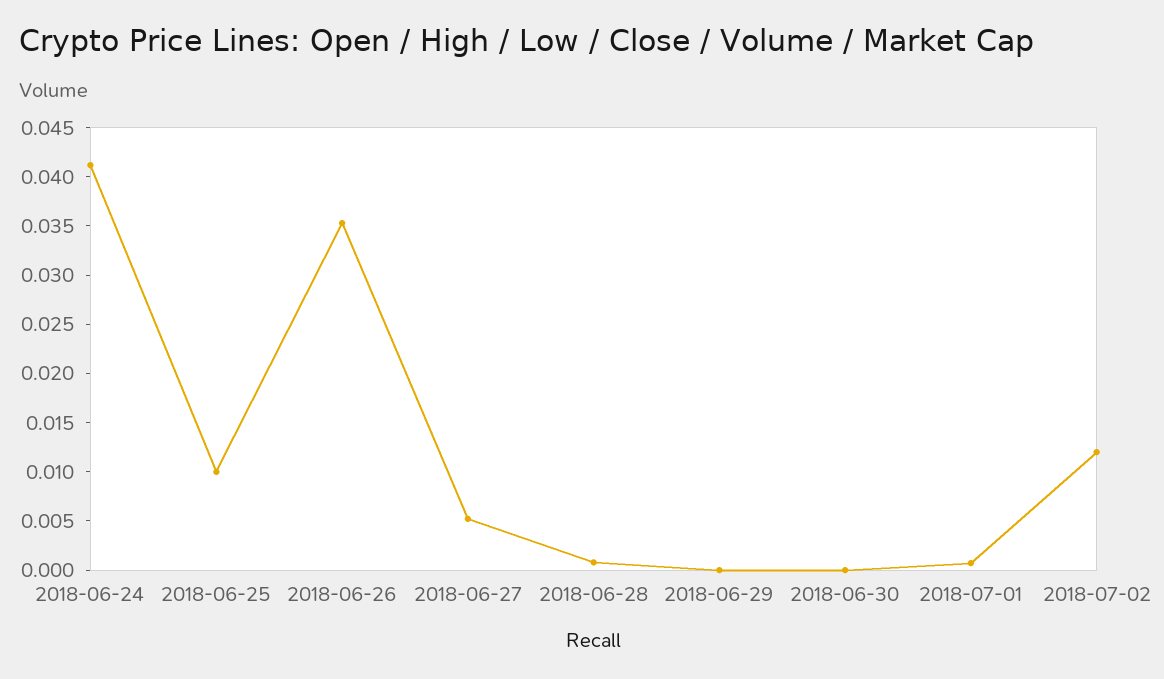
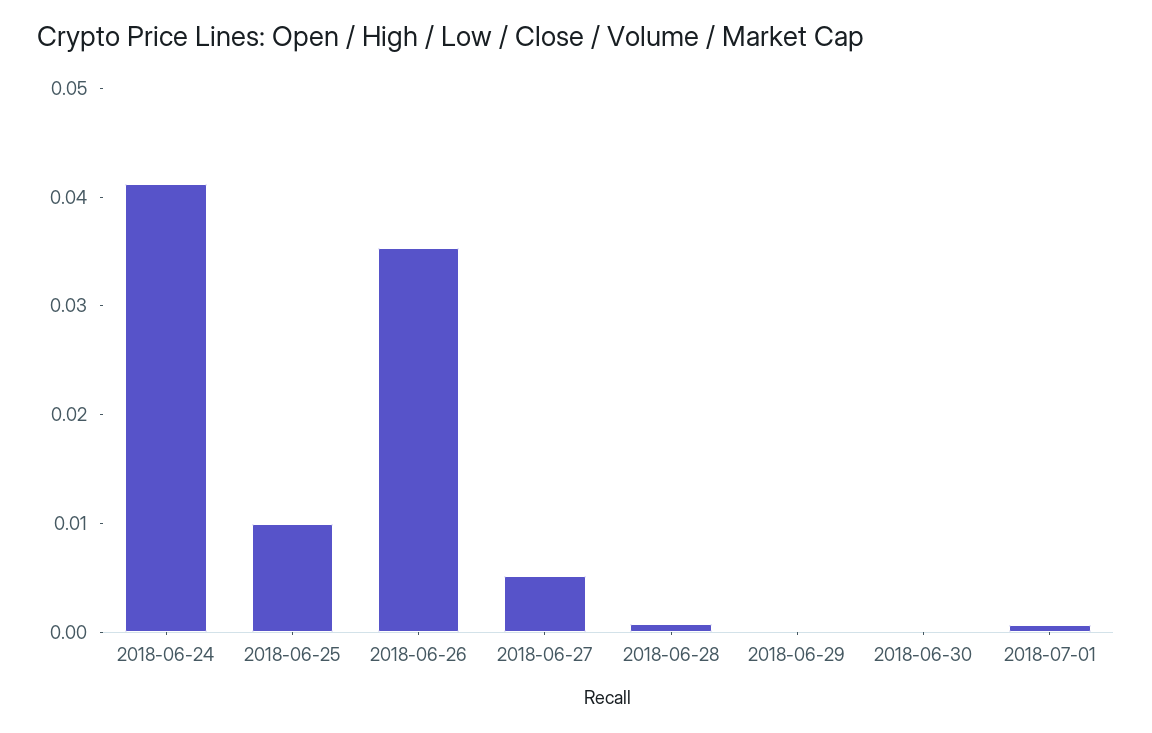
2018-07-02: 0.012 -> none

